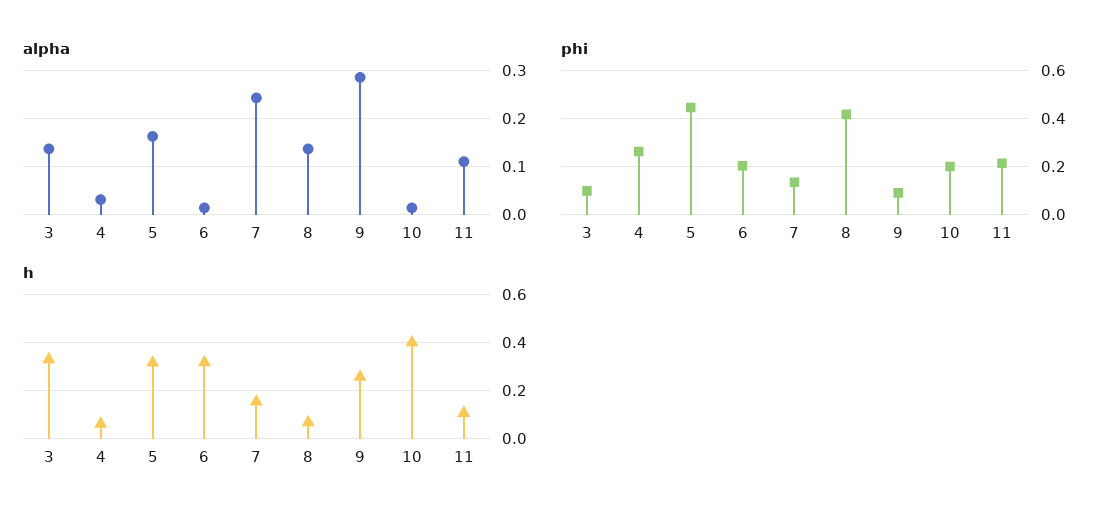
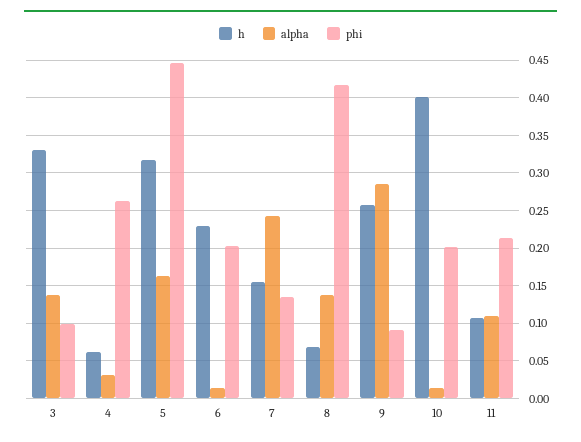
h, 6: 0.325 -> 0.23

